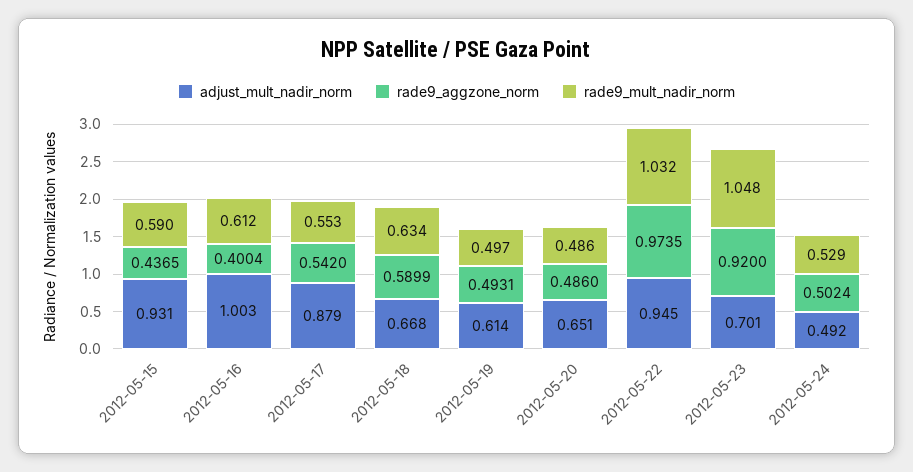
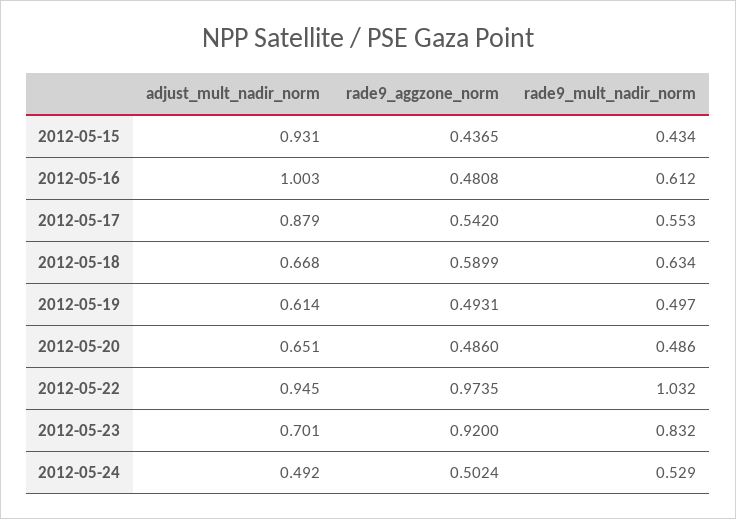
rade9_mult_nadir_norm, 2012-05-15: 0.59 -> 0.434
rade9_aggzone_norm, 2012-05-16: 0.4004 -> 0.4808
rade9_mult_nadir_norm, 2012-05-23: 1.048 -> 0.832

